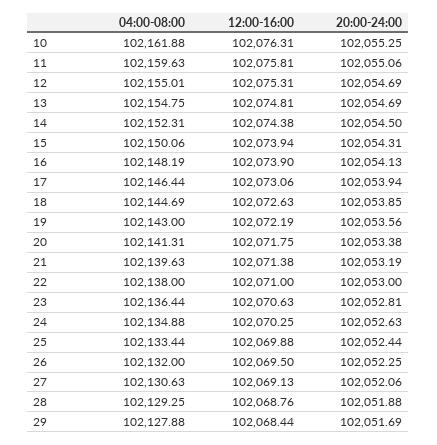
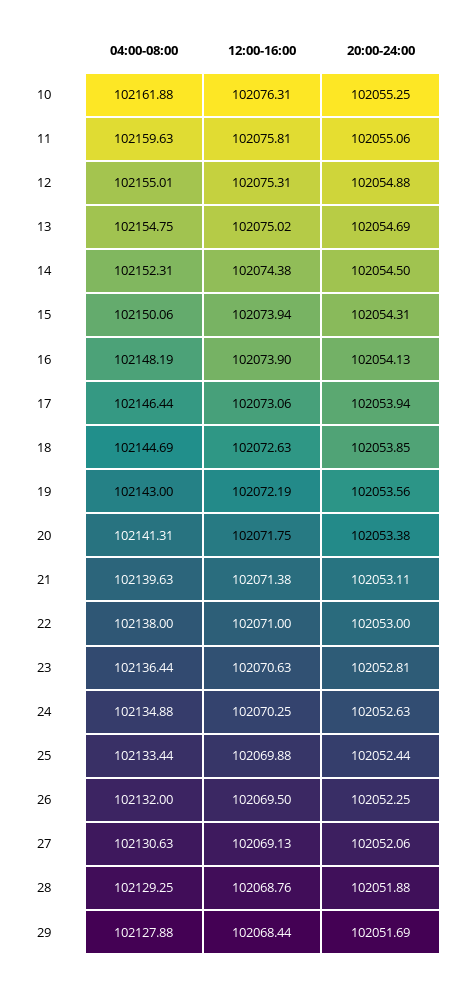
20:00-24:00, 12: 102054.69 -> 102054.88
12:00-16:00, 13: 102074.81 -> 102075.02
20:00-24:00, 21: 102053.19 -> 102053.11

